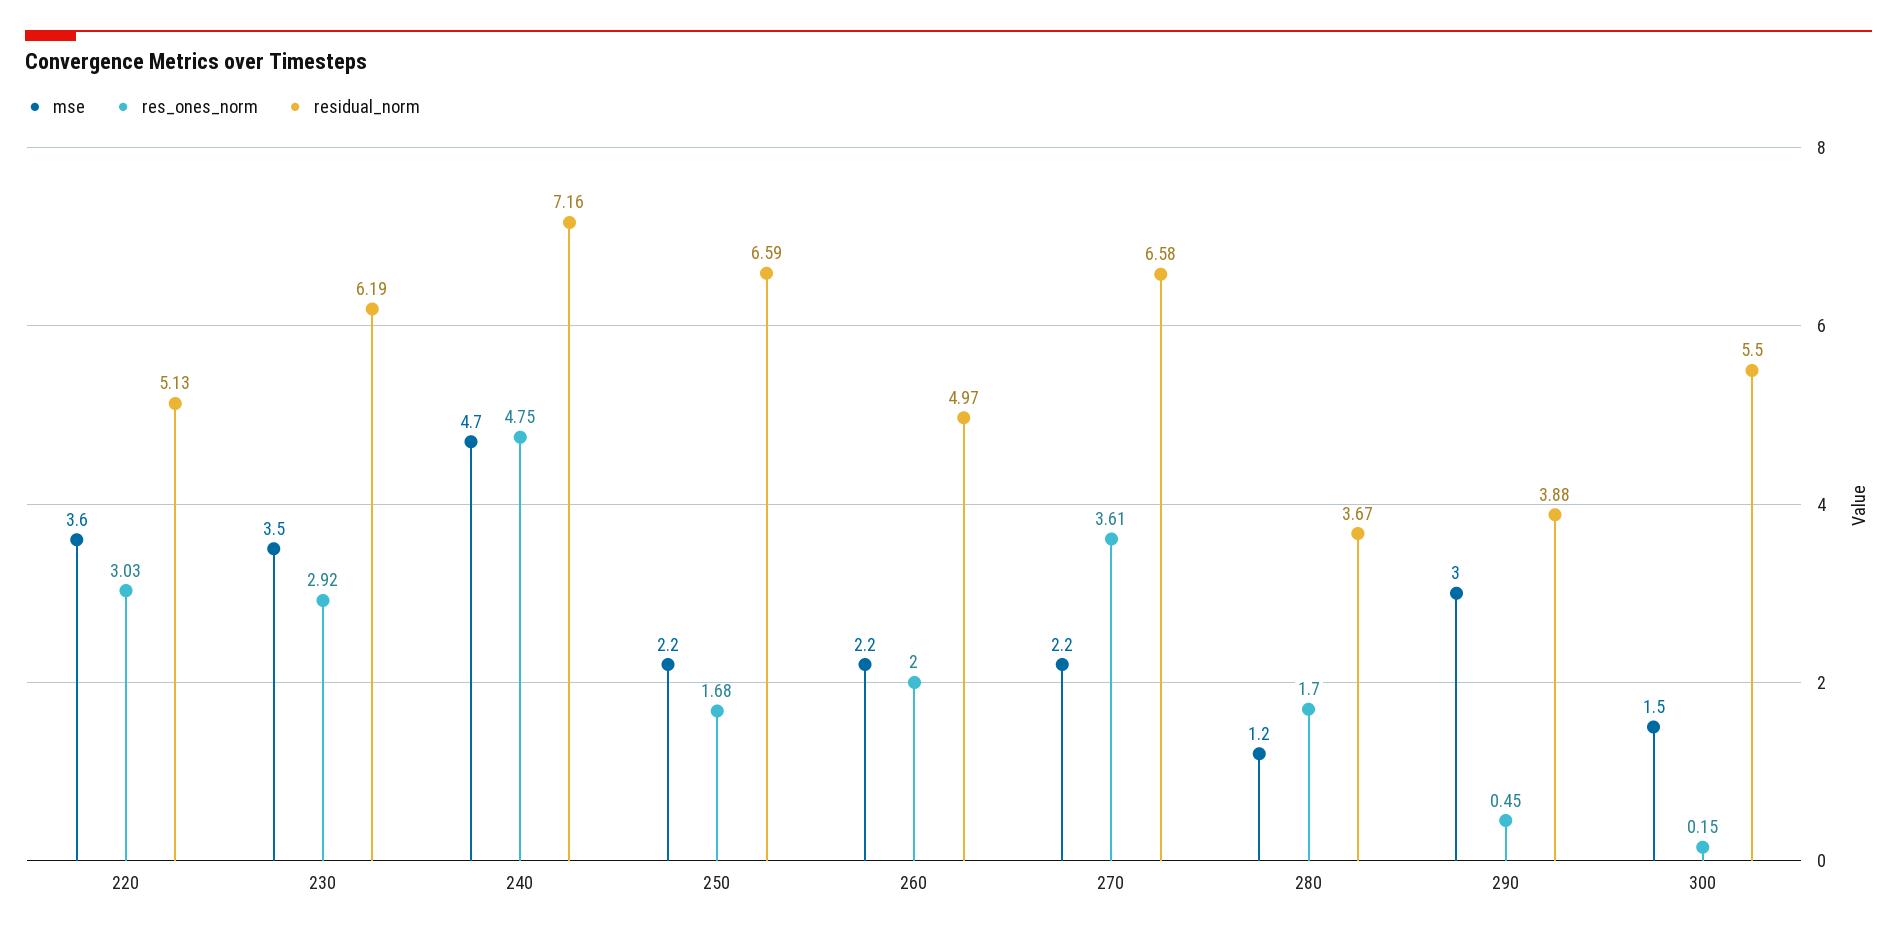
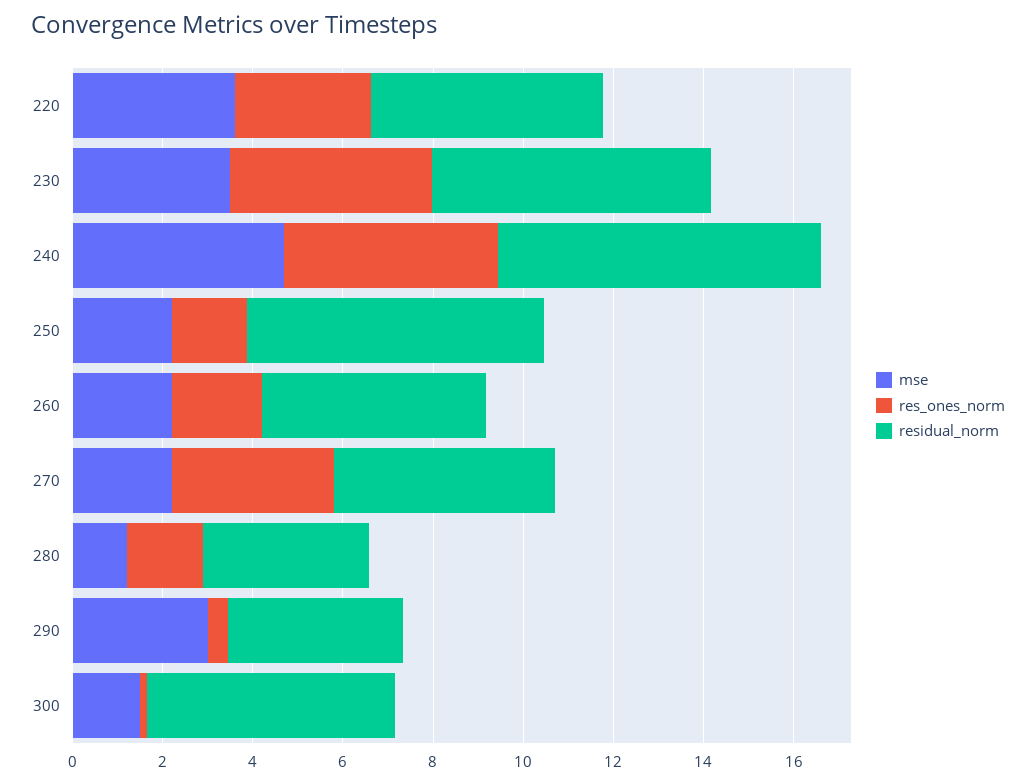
res_ones_norm, 230: 2.92 -> 4.5
residual_norm, 270: 6.58 -> 5

